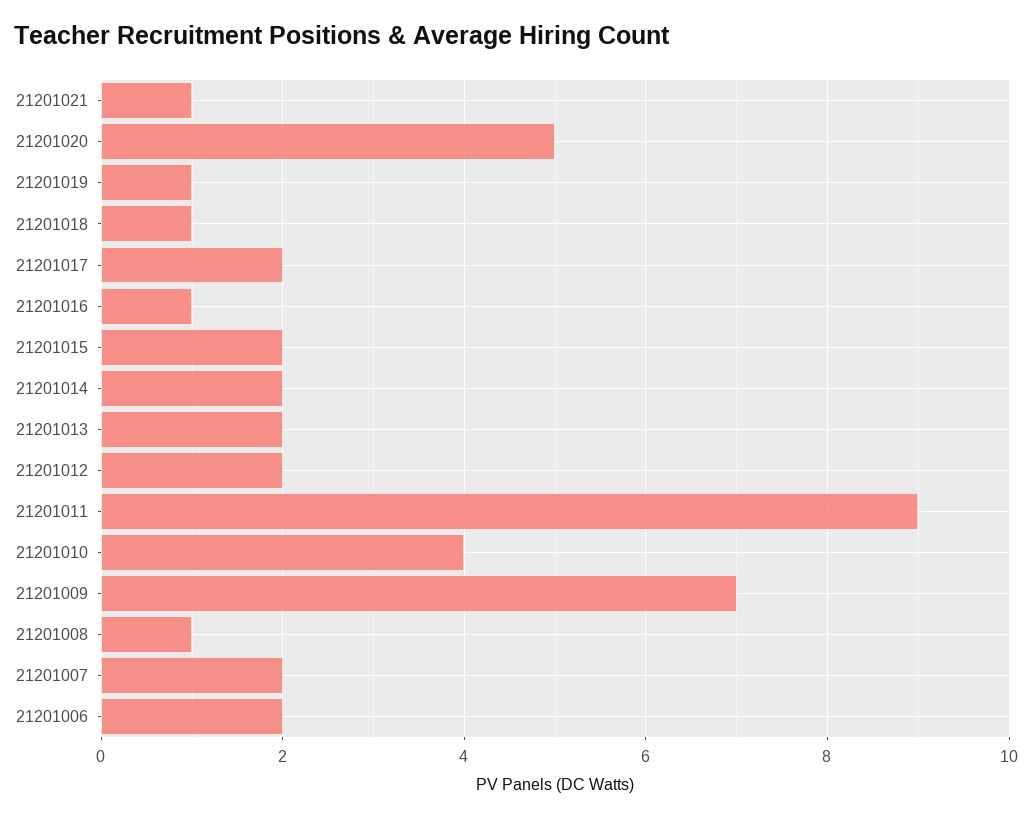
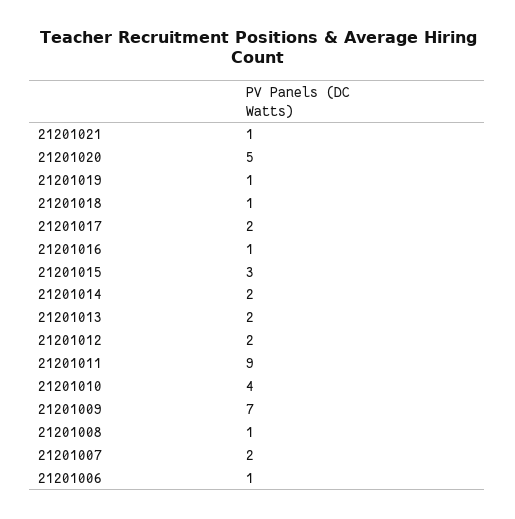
21201015: 2 -> 3
21201006: 2 -> 1

